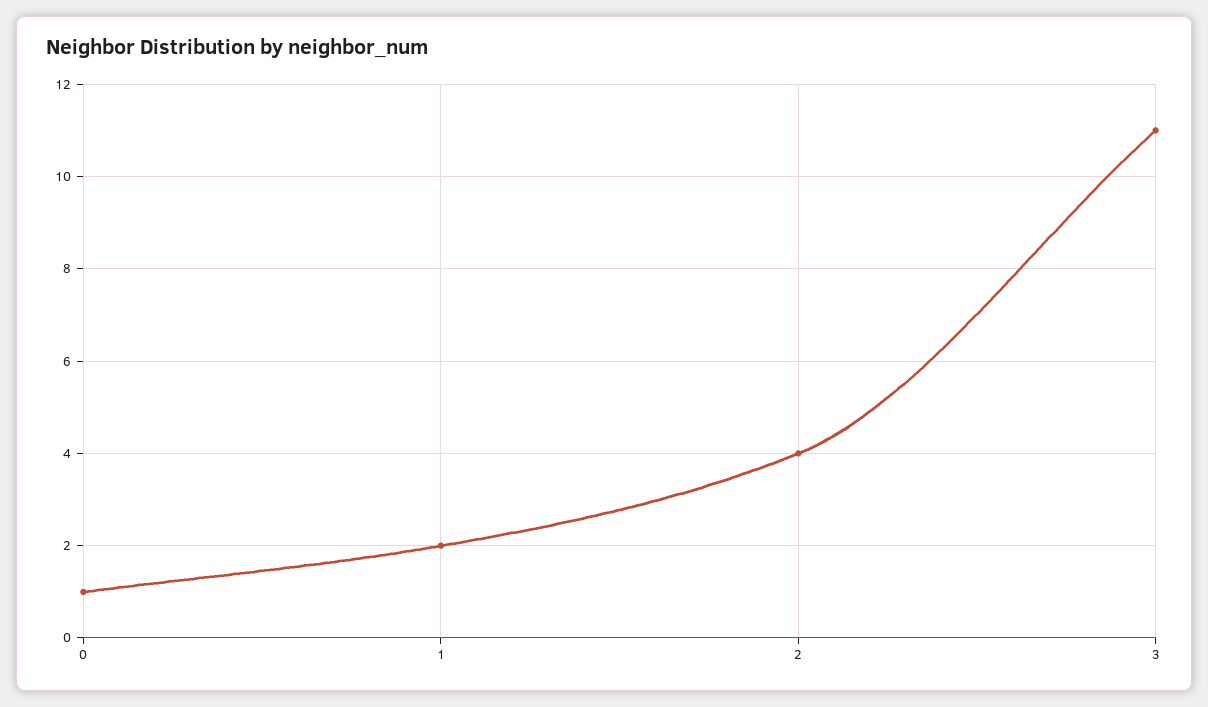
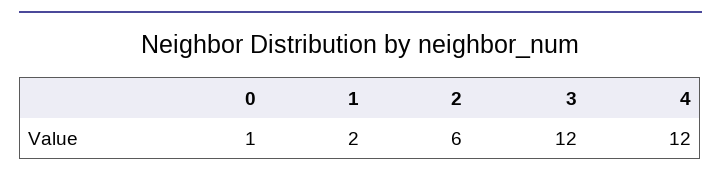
2: 4 -> 6
3: 11 -> 12
4: none -> 12

